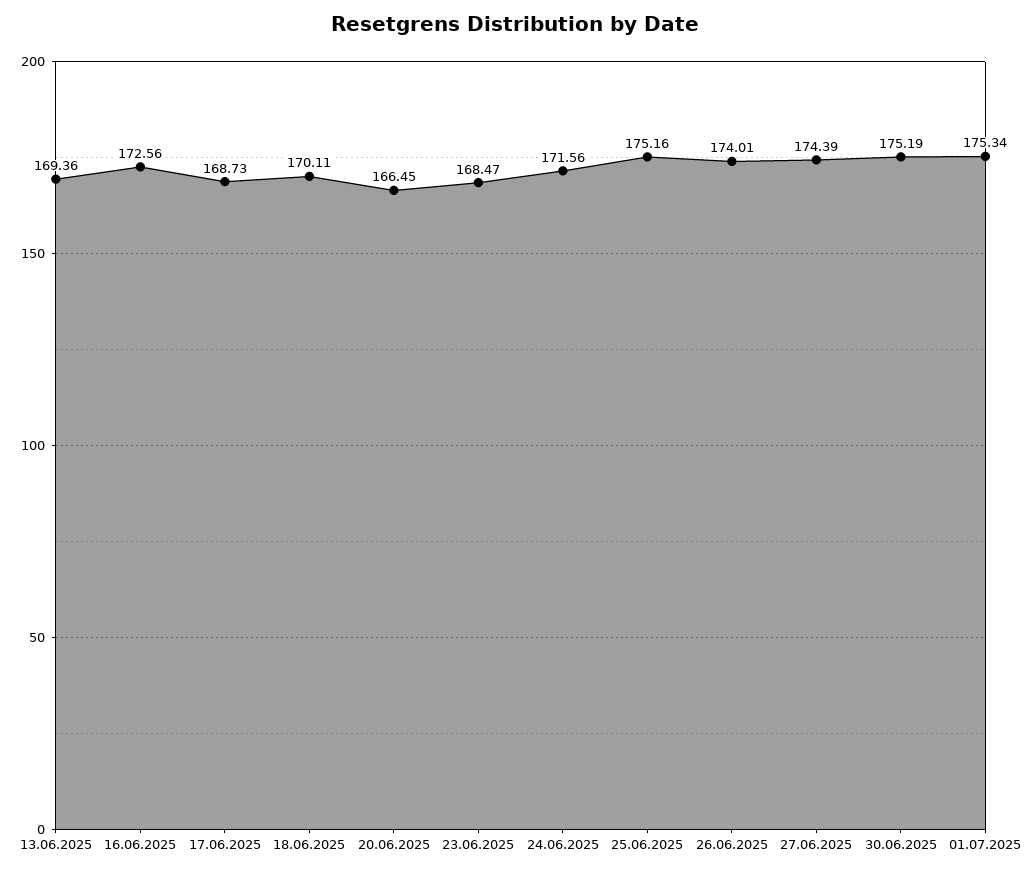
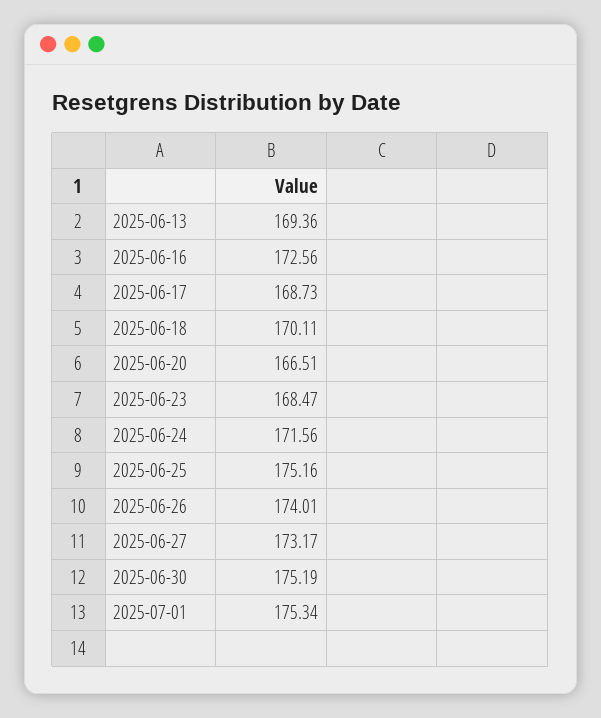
20.06.2025: 166.45 -> 166.51
27.06.2025: 174.39 -> 173.17

